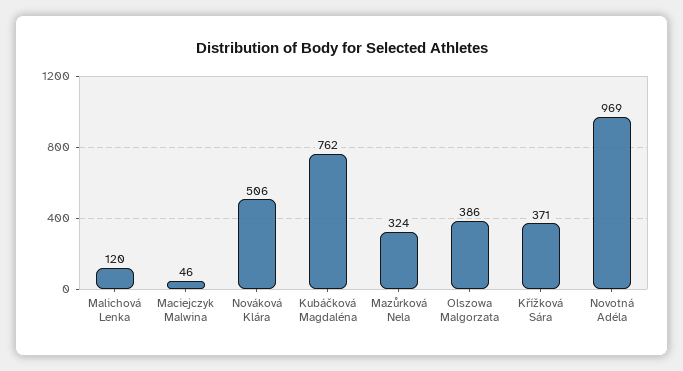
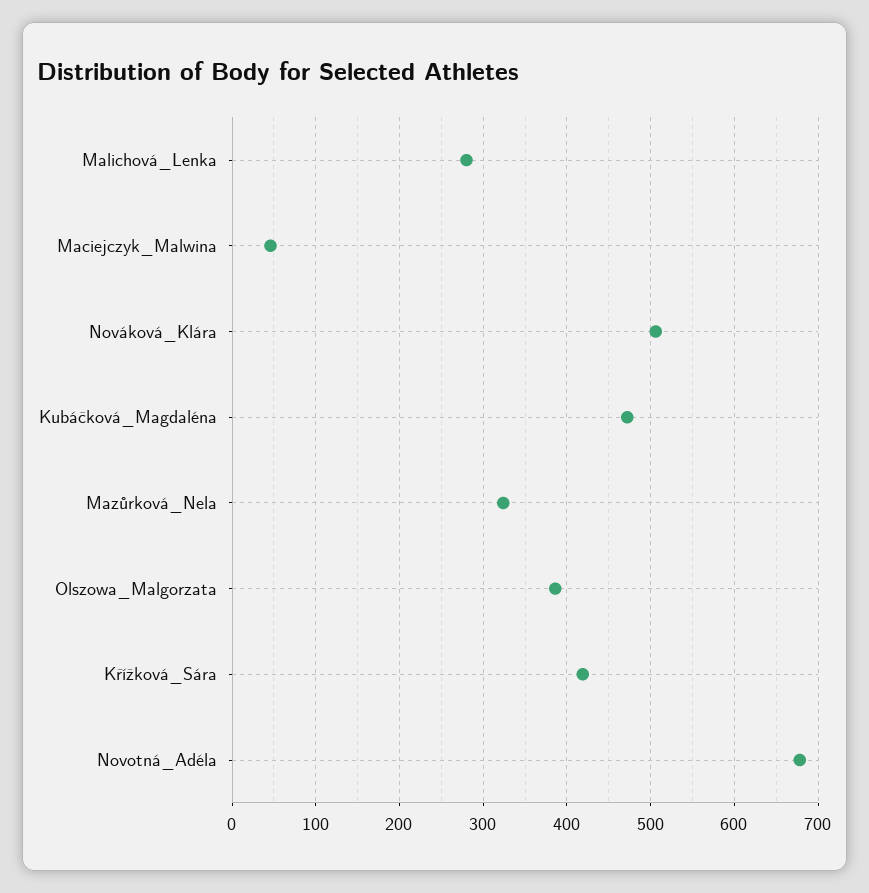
Malichová Lenka: 120 -> 280
Kubáčková Magdaléna: 762 -> 470
Křížková Sára: 371 -> 420
Novotná Adéla: 969 -> 680

